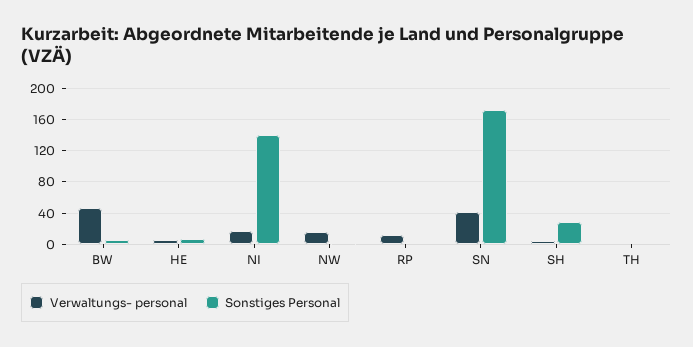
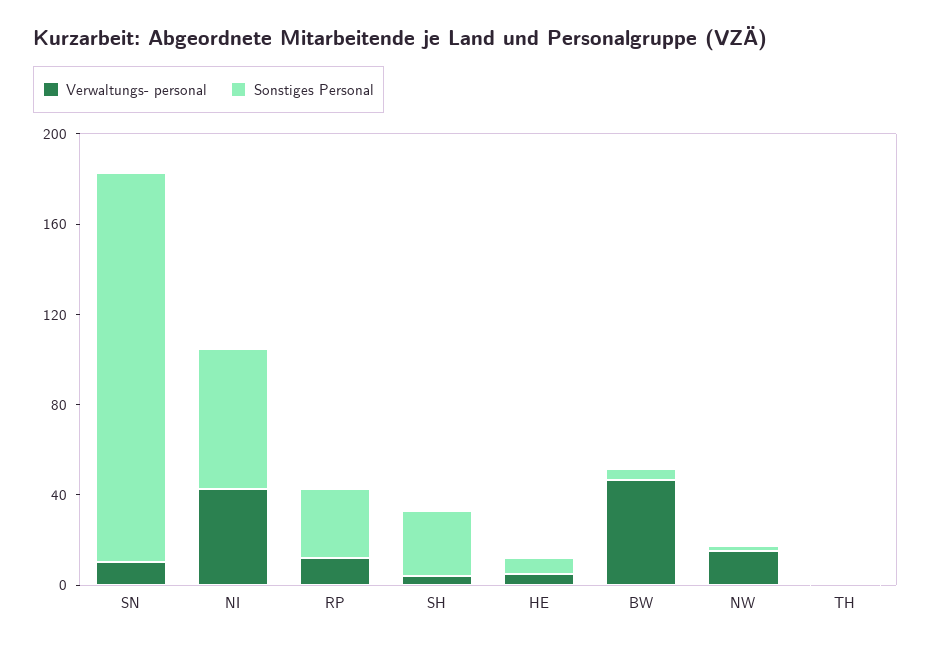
Verwaltungs- personal, NI: 20 -> 40
Sonstiges Personal, NI: 140 -> 60
Sonstiges Personal, RP: 0 -> 30
Verwaltungs- personal, SN: 40 -> 10

